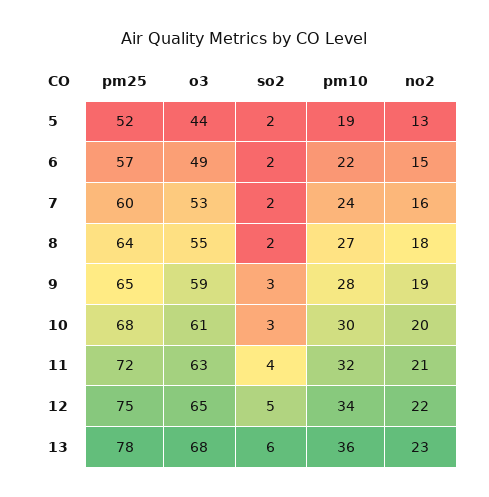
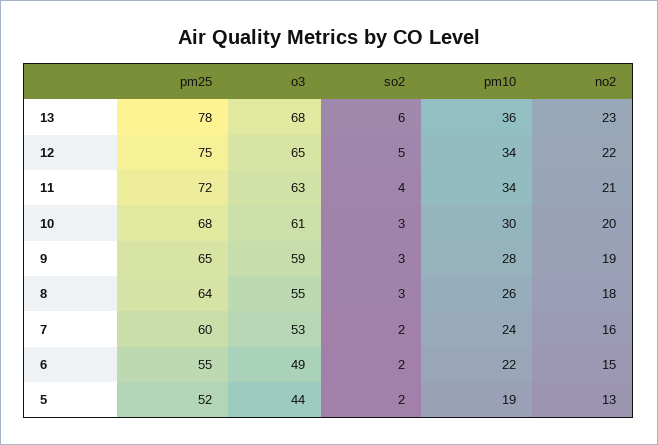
pm25, 6: 57 -> 55
so2, 8: 2 -> 3
pm10, 8: 27 -> 26
pm10, 11: 32 -> 34

